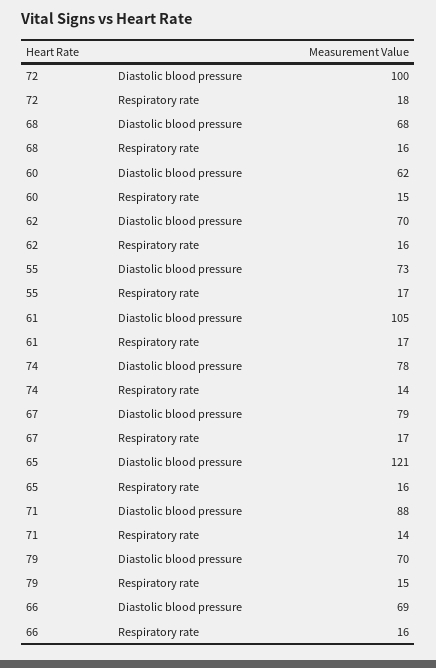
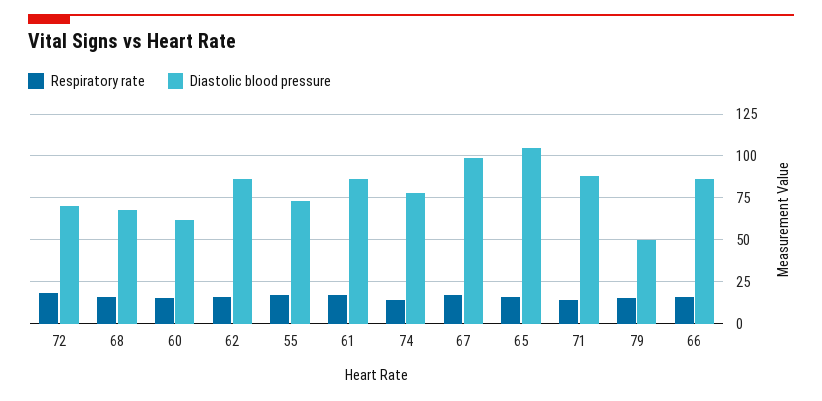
Diastolic blood pressure, 72: 100 -> 70
Diastolic blood pressure, 62: 70 -> 85
Diastolic blood pressure, 61: 105 -> 85
Diastolic blood pressure, 67: 79 -> 100
Diastolic blood pressure, 65: 121 -> 105
Diastolic blood pressure, 79: 70 -> 50
Diastolic blood pressure, 66: 69 -> 85

